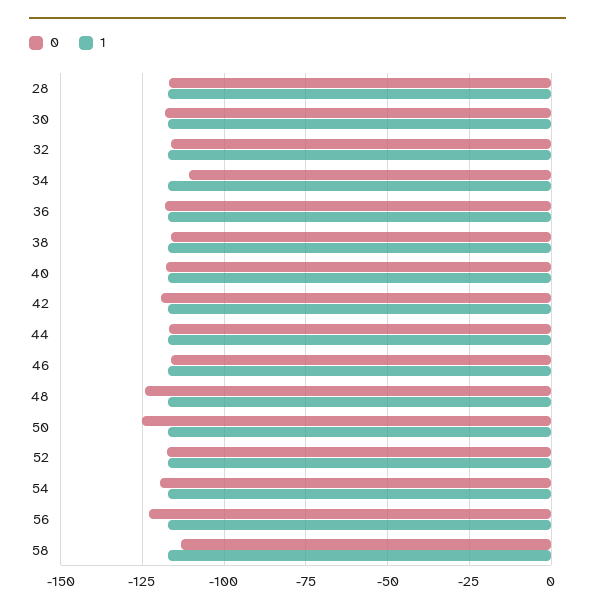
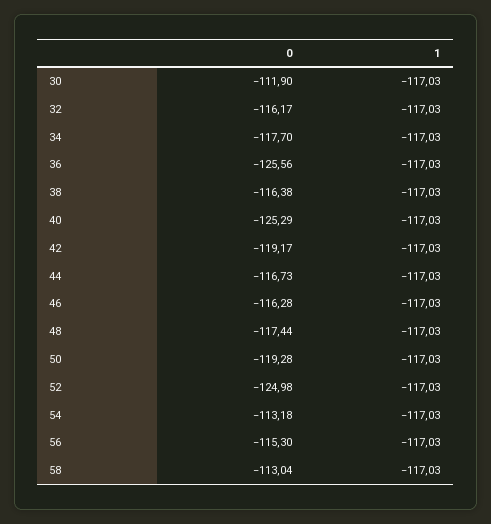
0, 28: -117.5 -> none
1, 28: -117.5 -> none
0, 30: -117.5 -> -111.9
0, 34: -110 -> -117.7
0, 36: -117.5 -> -125.56
0, 40: -117.5 -> -125.29
0, 48: -125 -> -117.44
0, 50: -125 -> -119.28
0, 52: -117.5 -> -124.98
0, 54: -120 -> -113.18
0, 56: -122.5 -> -115.3

